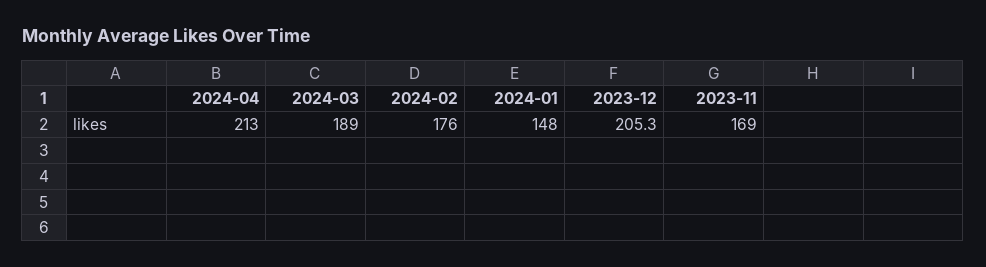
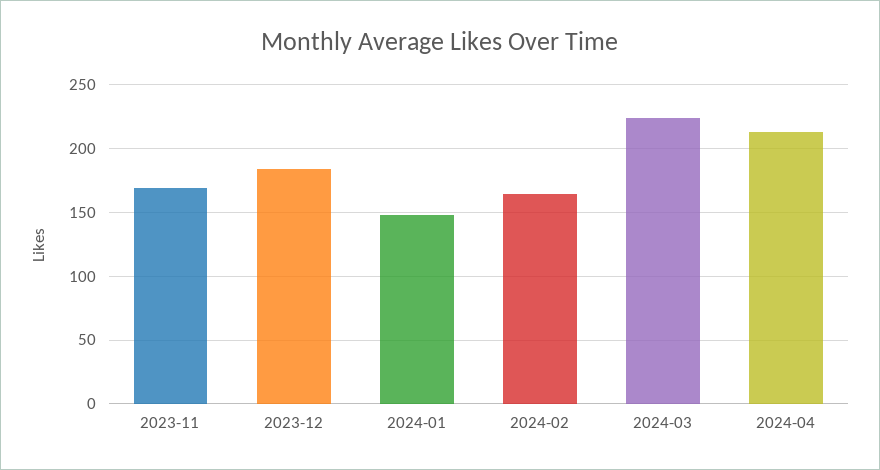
2024-03: 189 -> 225
2024-02: 176 -> 165
2023-12: 205.3 -> 185

